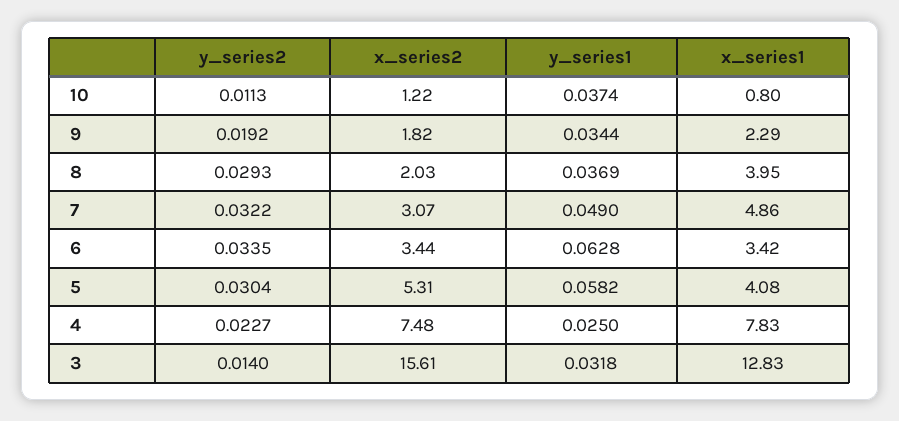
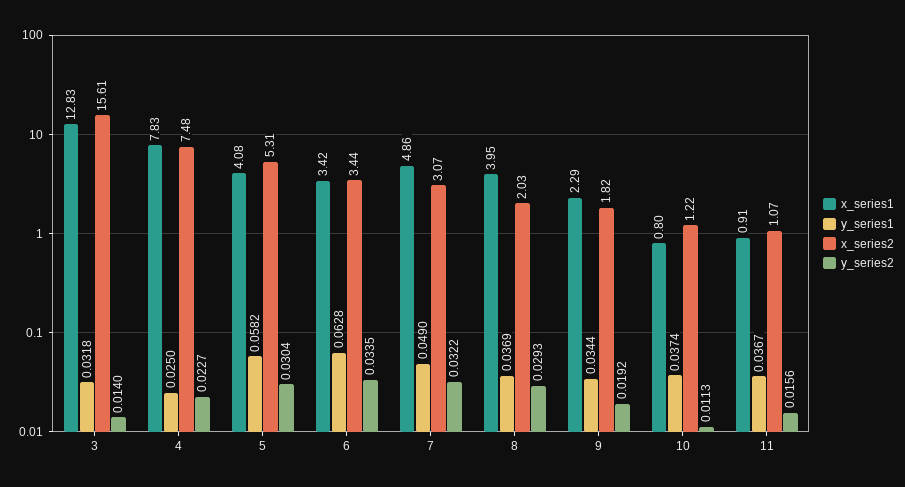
x_series1, 11: none -> 0.91
y_series1, 11: none -> 0.0367
x_series2, 11: none -> 1.07
y_series2, 11: none -> 0.0156

